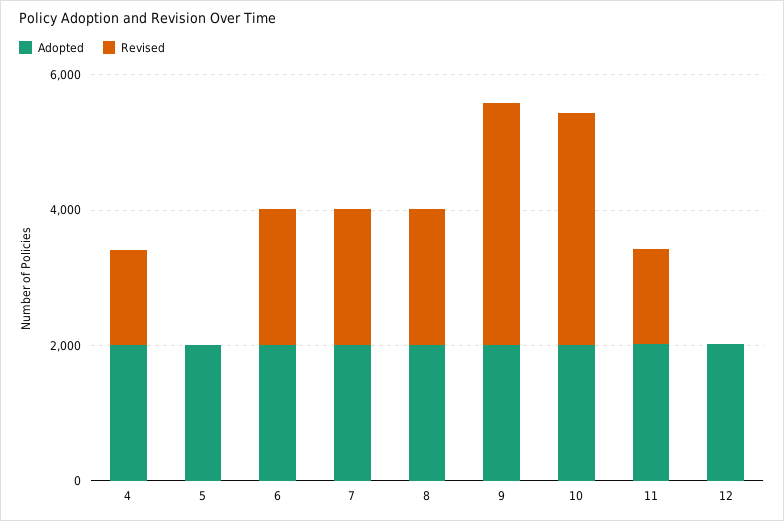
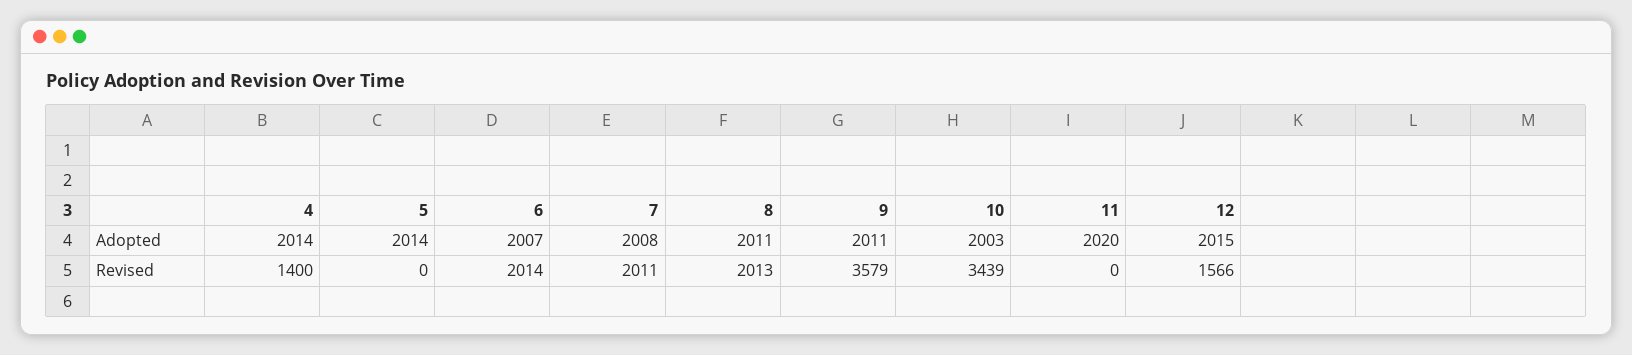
Revised, 11: 1500 -> 0
Revised, 12: 0 -> 1566

